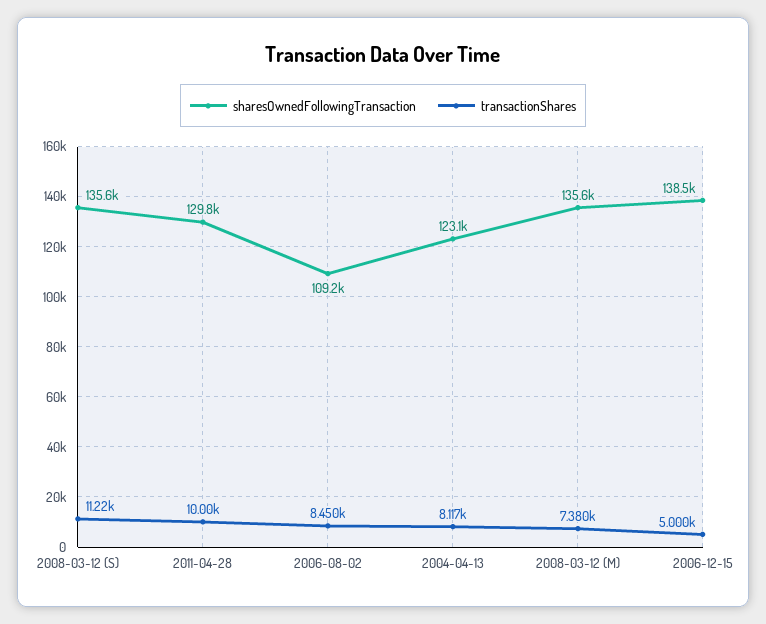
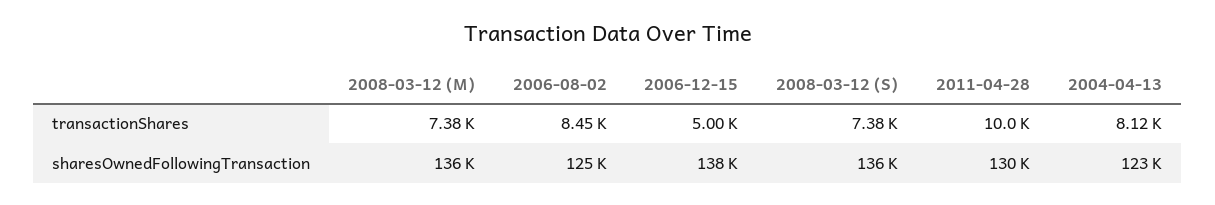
transactionShares, 2008-03-12 (S): 11220 -> 7380
sharesOwnedFollowingTransaction, 2006-08-02: 109200 -> 125000

